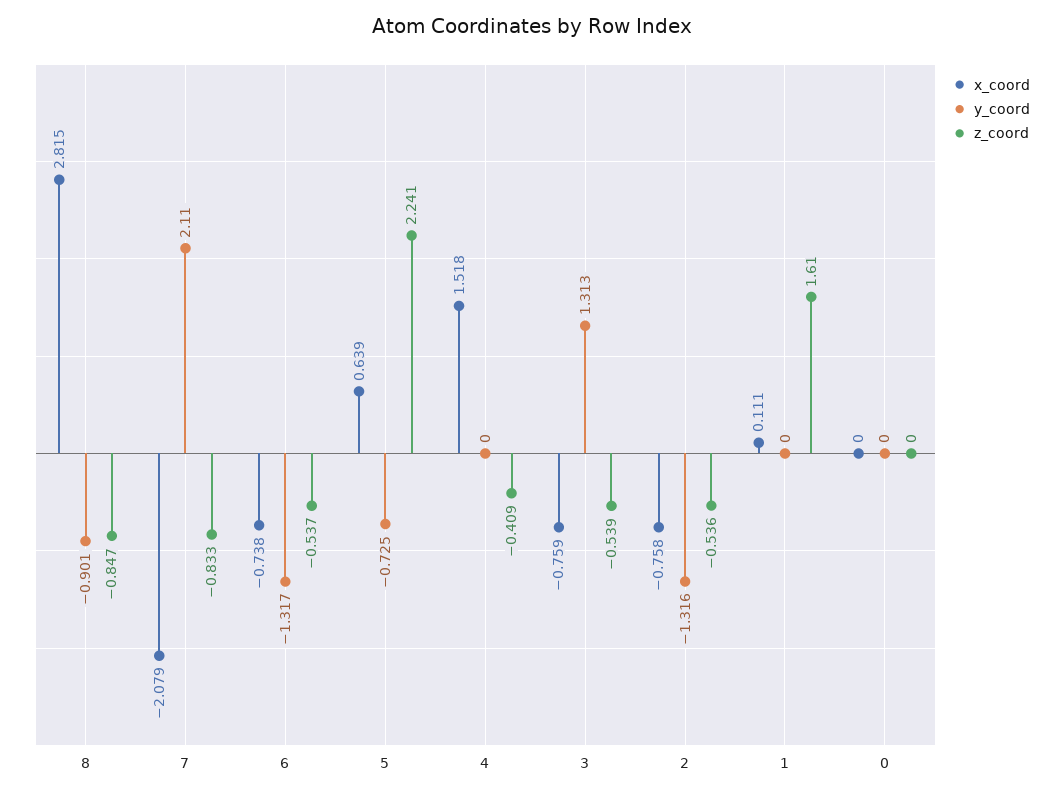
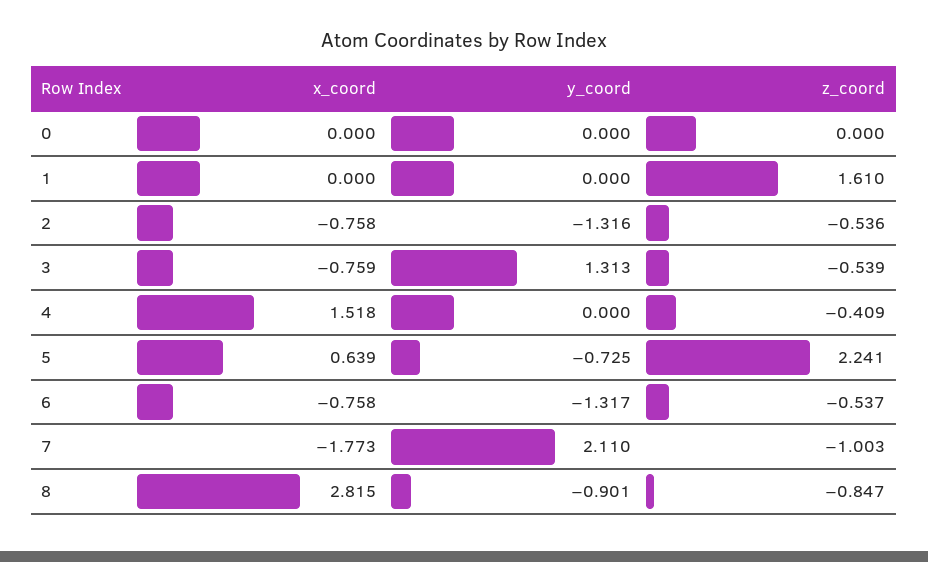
x_coord, 7: -2.079 -> -1.773
z_coord, 7: -0.833 -> -1.003
x_coord, 6: -0.738 -> -0.758
x_coord, 1: 0.111 -> 0

